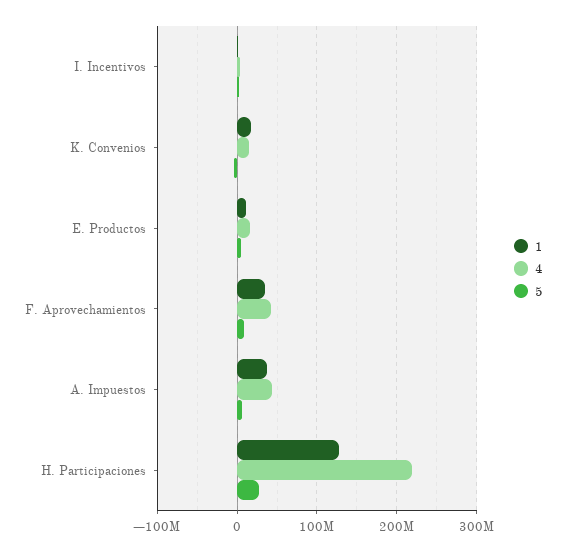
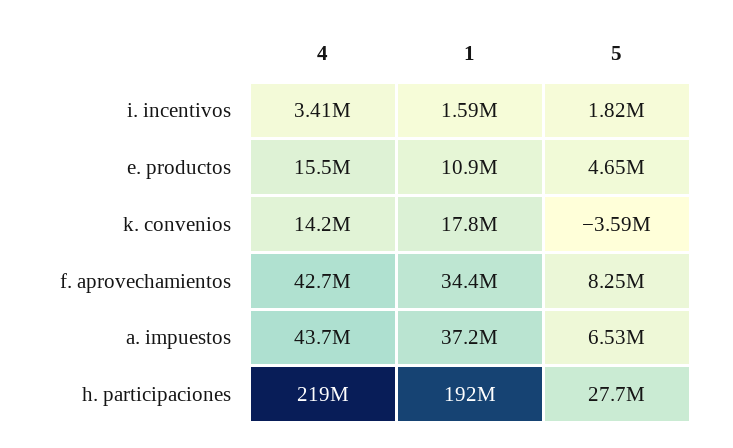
1, H. Participaciones: 130000000 -> 192000000

